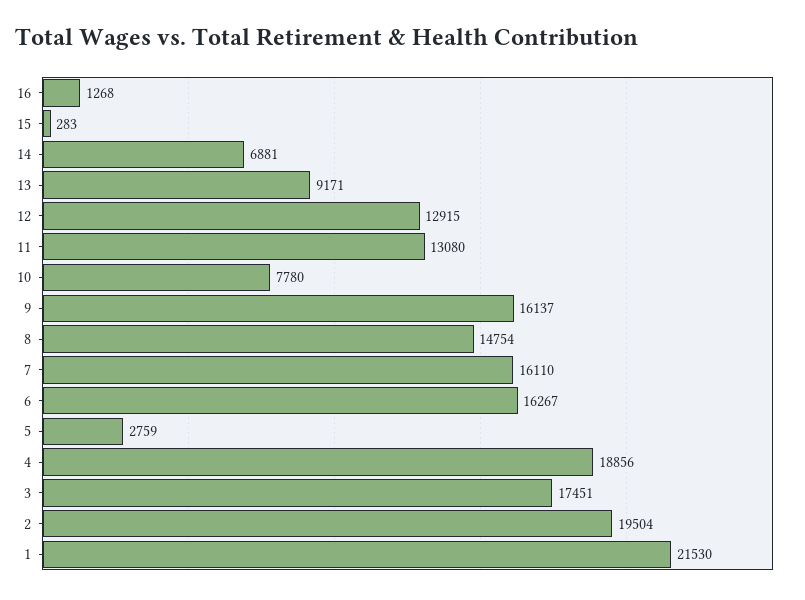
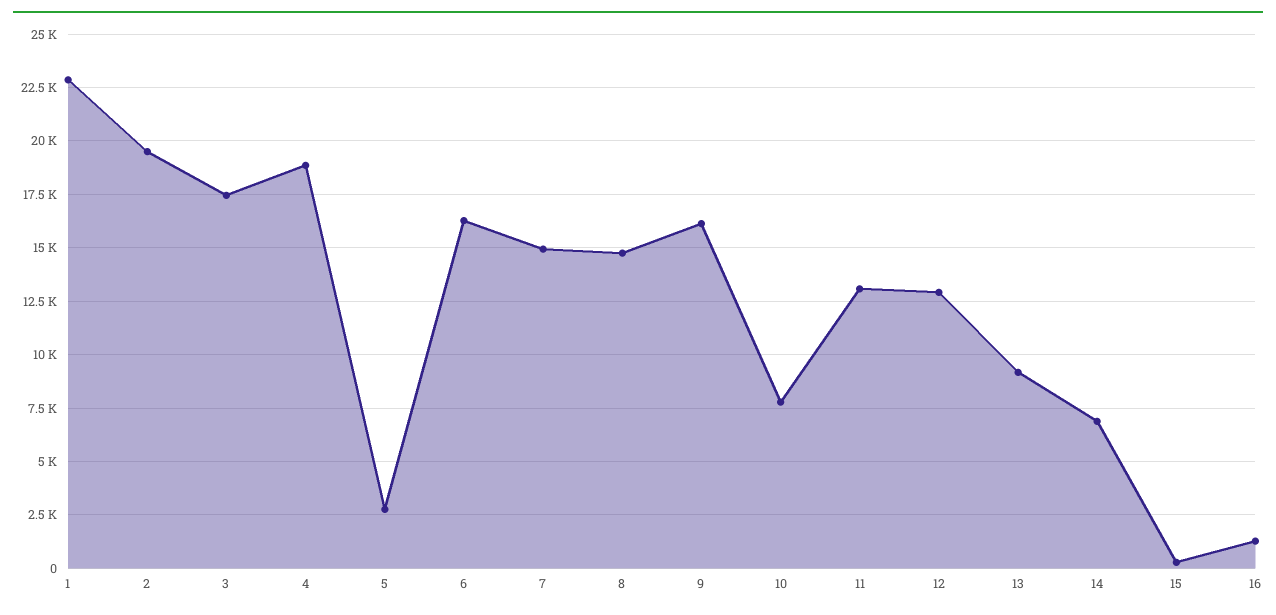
7: 16110 -> 15000
1: 21530 -> 23000

